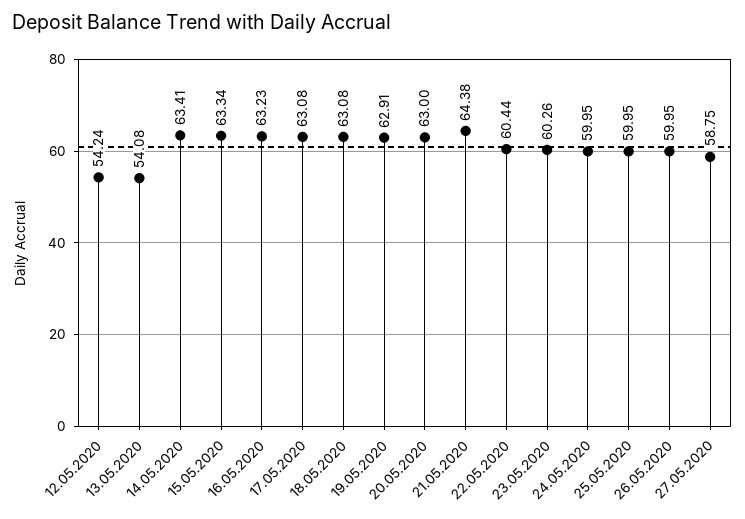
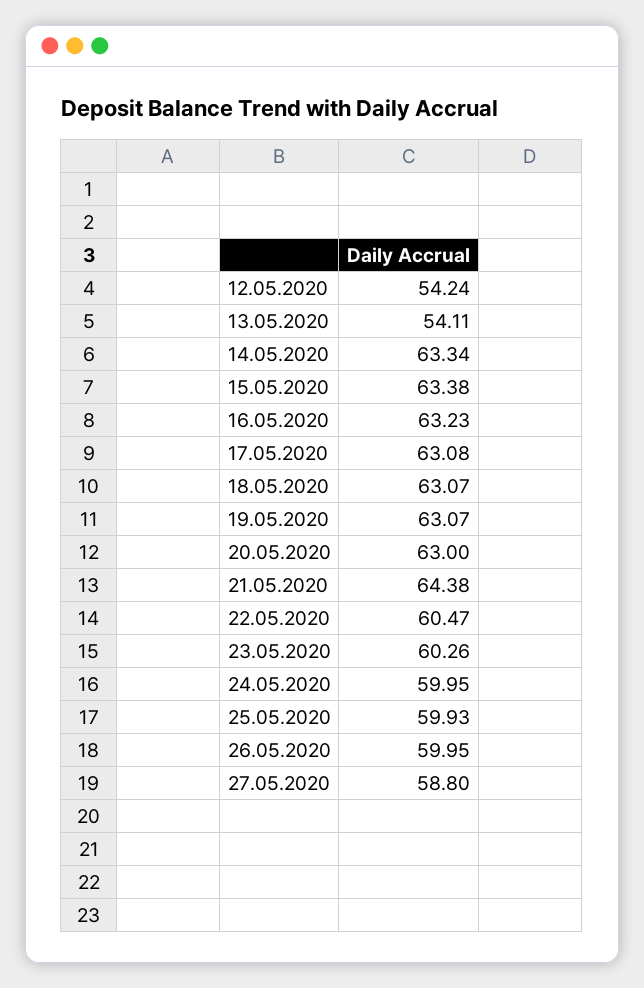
13.05.2020: 54.08 -> 54.11
14.05.2020: 63.41 -> 63.34
15.05.2020: 63.34 -> 63.38
18.05.2020: 63.08 -> 63.07
19.05.2020: 62.91 -> 63.07
22.05.2020: 60.44 -> 60.47
25.05.2020: 59.95 -> 59.93
27.05.2020: 58.75 -> 58.8

